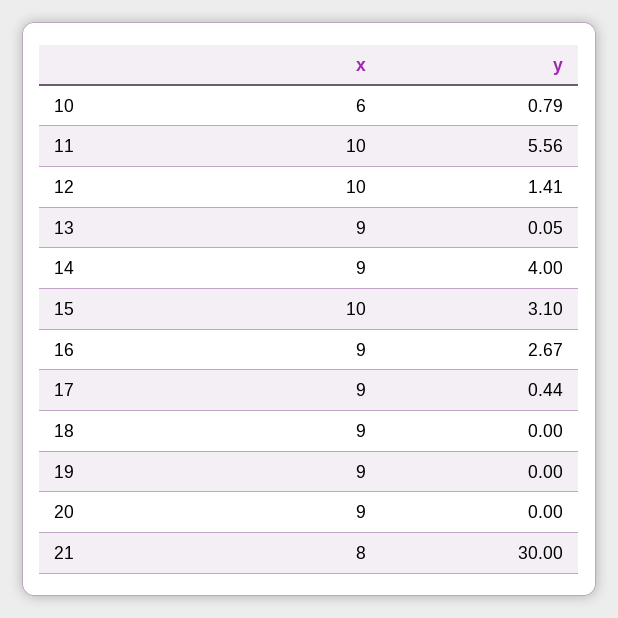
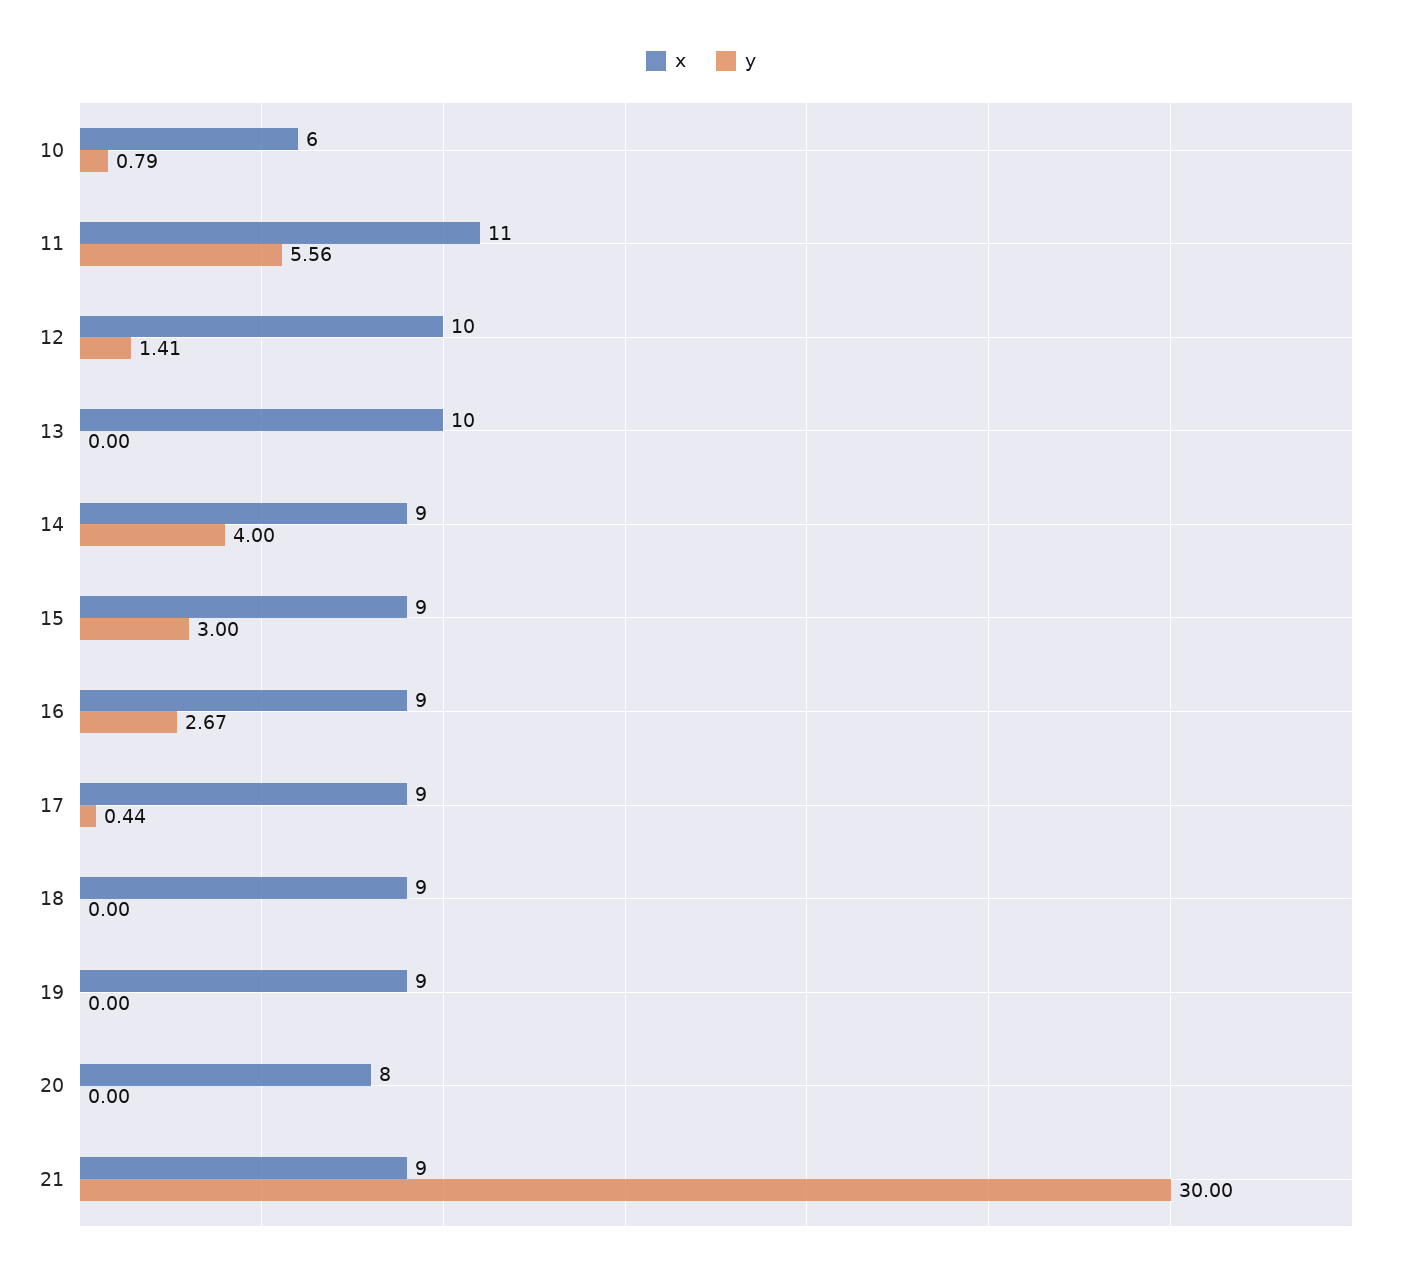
x, 11: 10 -> 11
x, 13: 9 -> 10
y, 13: 0.05 -> 0
x, 15: 10 -> 9
y, 15: 3.1 -> 3
x, 20: 9 -> 8
x, 21: 8 -> 9

